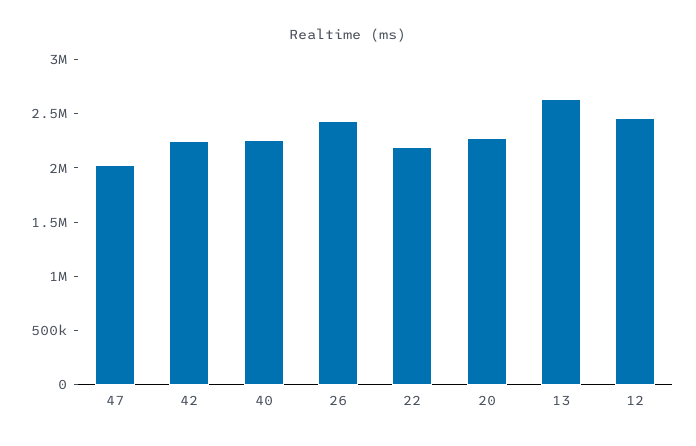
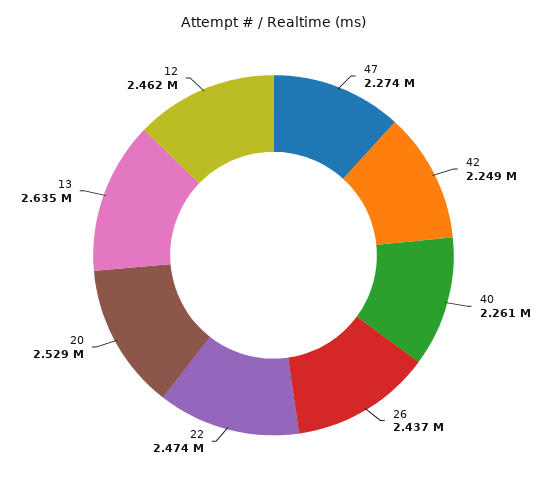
47: 2000000 -> 2274000
22: 2200000 -> 2474000
20: 2300000 -> 2529000

